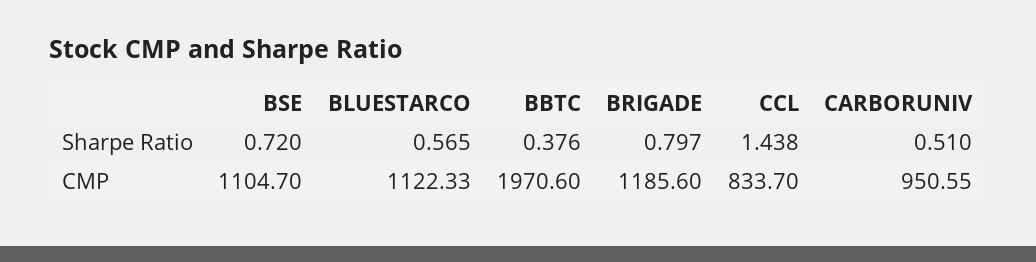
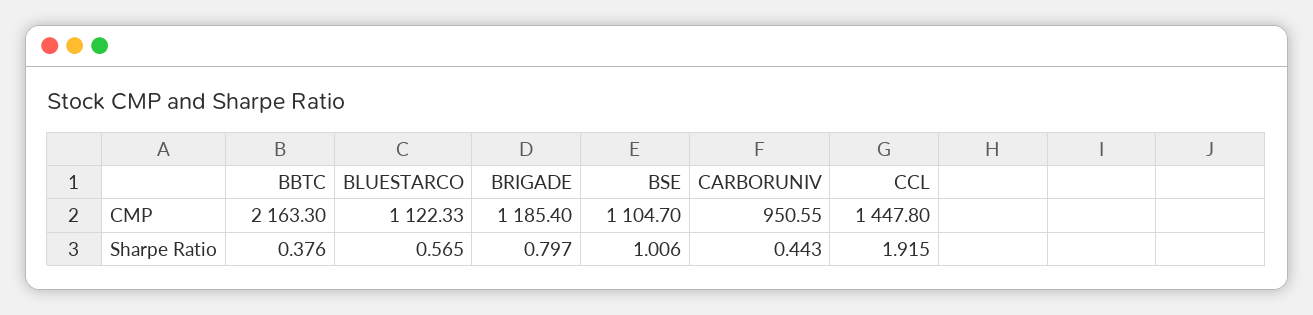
BSE, Sharpe Ratio: 0.72 -> 1.006
CCL, Sharpe Ratio: 1.438 -> 1.915
CARBORUNIV, Sharpe Ratio: 0.51 -> 0.443
BBTC, CMP: 1970.6 -> 2163.3
BRIGADE, CMP: 1185.6 -> 1185.4
CCL, CMP: 833.7 -> 1447.8

